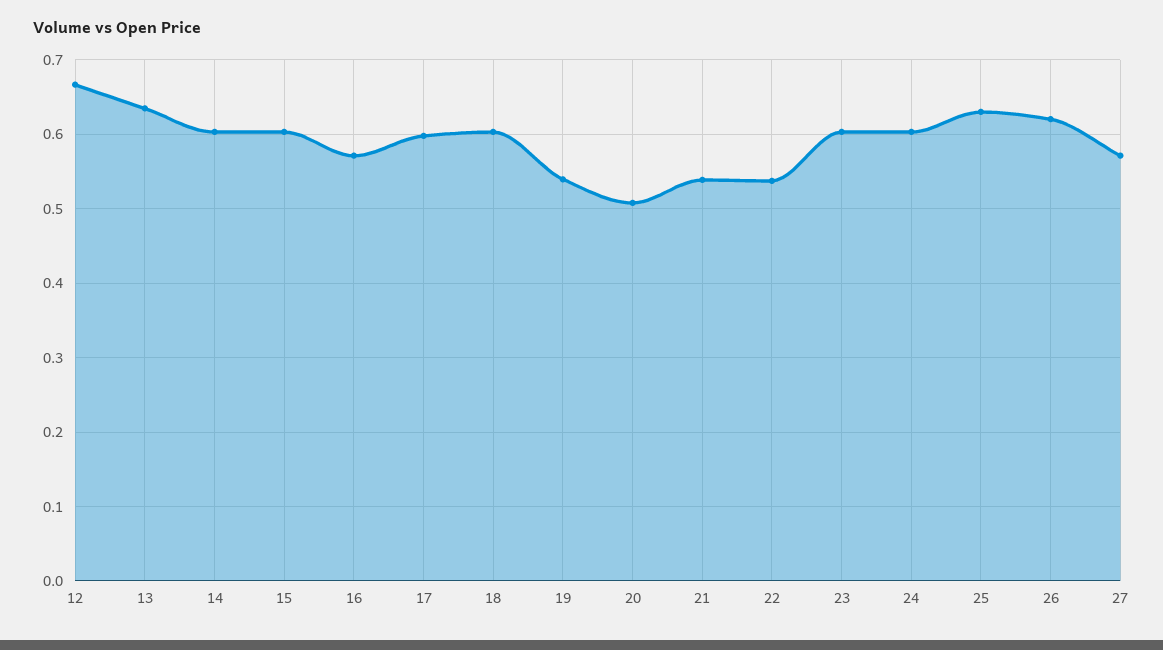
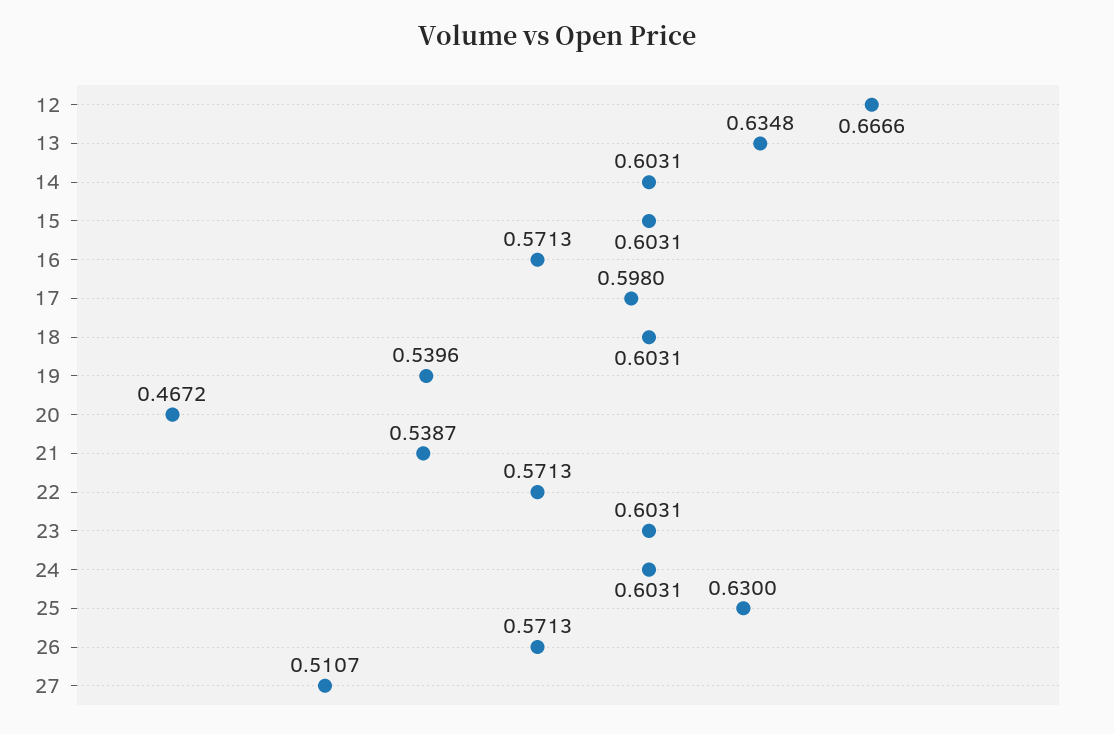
20: 0.51 -> 0.4672
22: 0.54 -> 0.5713
26: 0.62 -> 0.5713
27: 0.57 -> 0.5107

